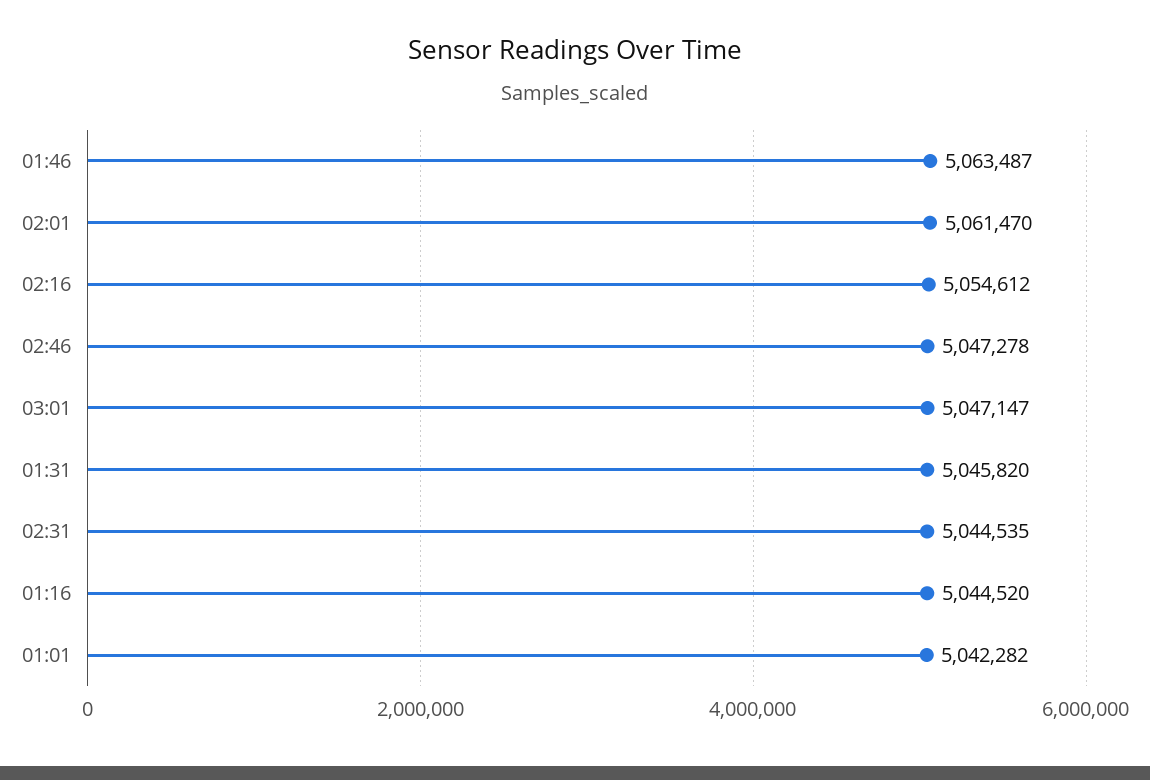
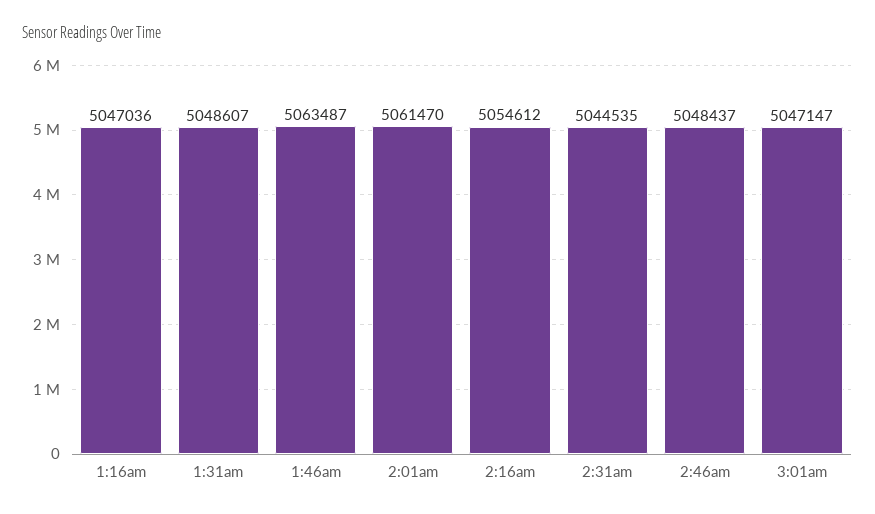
02:46: 5047278 -> 5048437
01:31: 5045820 -> 5048607
01:16: 5044520 -> 5047036
01:01: 5042282 -> none

